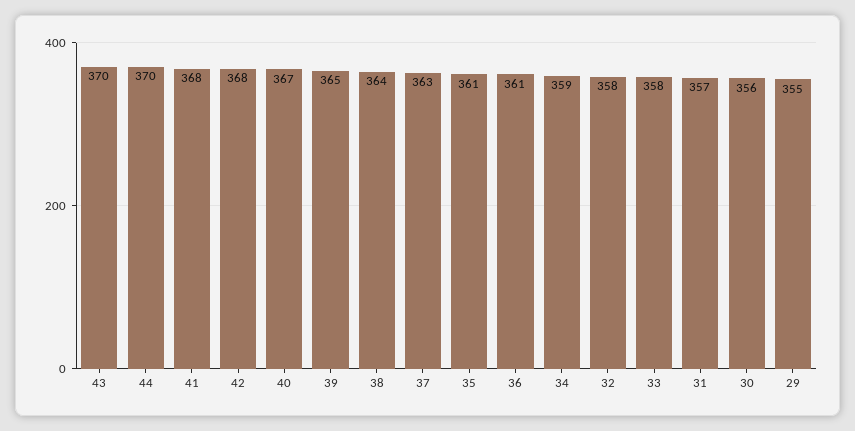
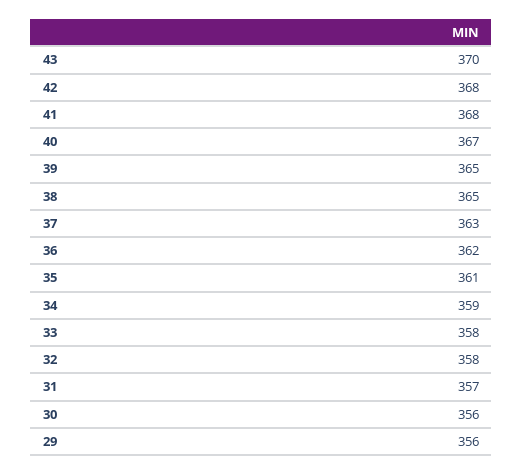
44: 370 -> none
38: 364 -> 365
36: 361 -> 362
29: 355 -> 356

